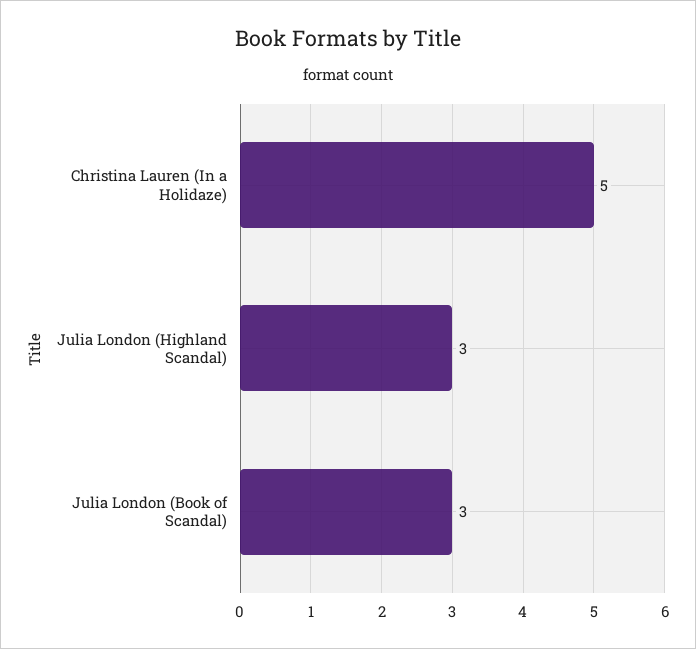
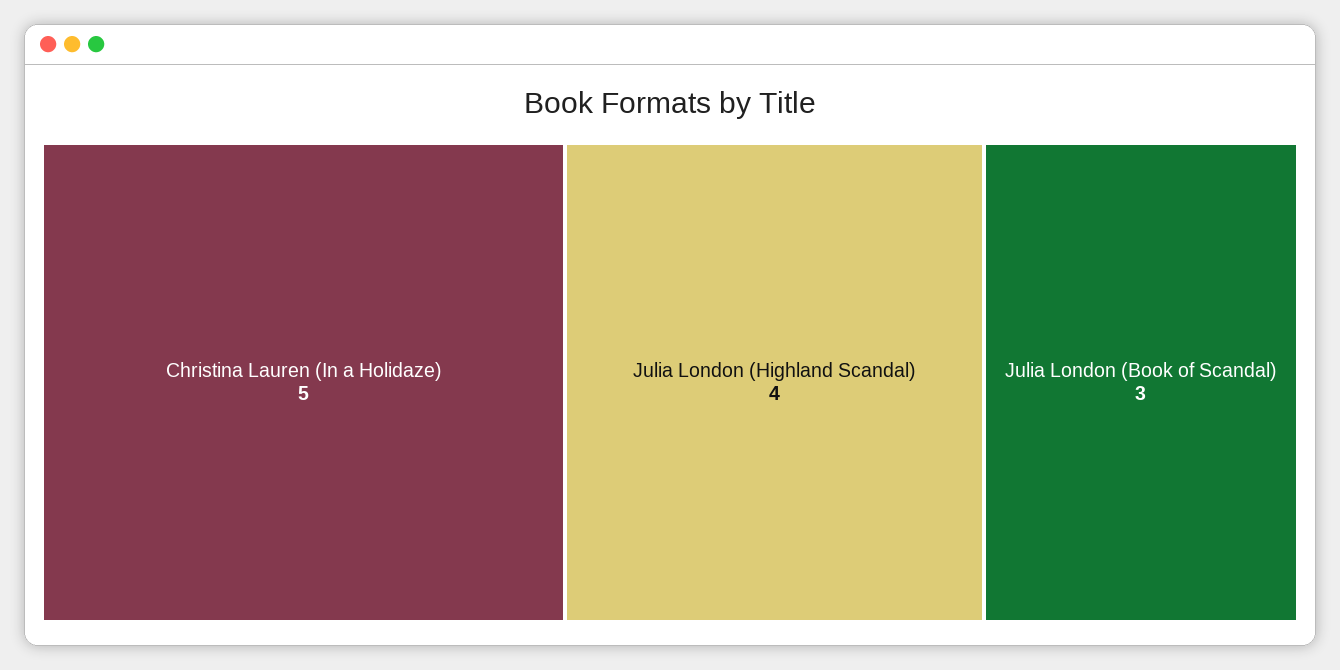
Julia London (Highland Scandal): 3 -> 4

